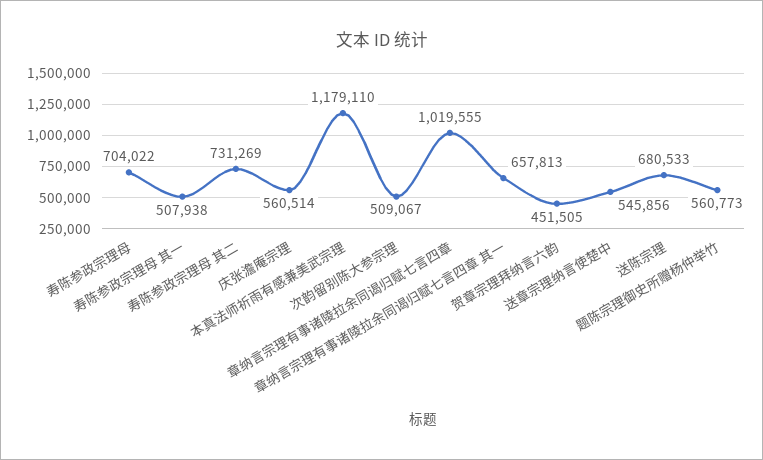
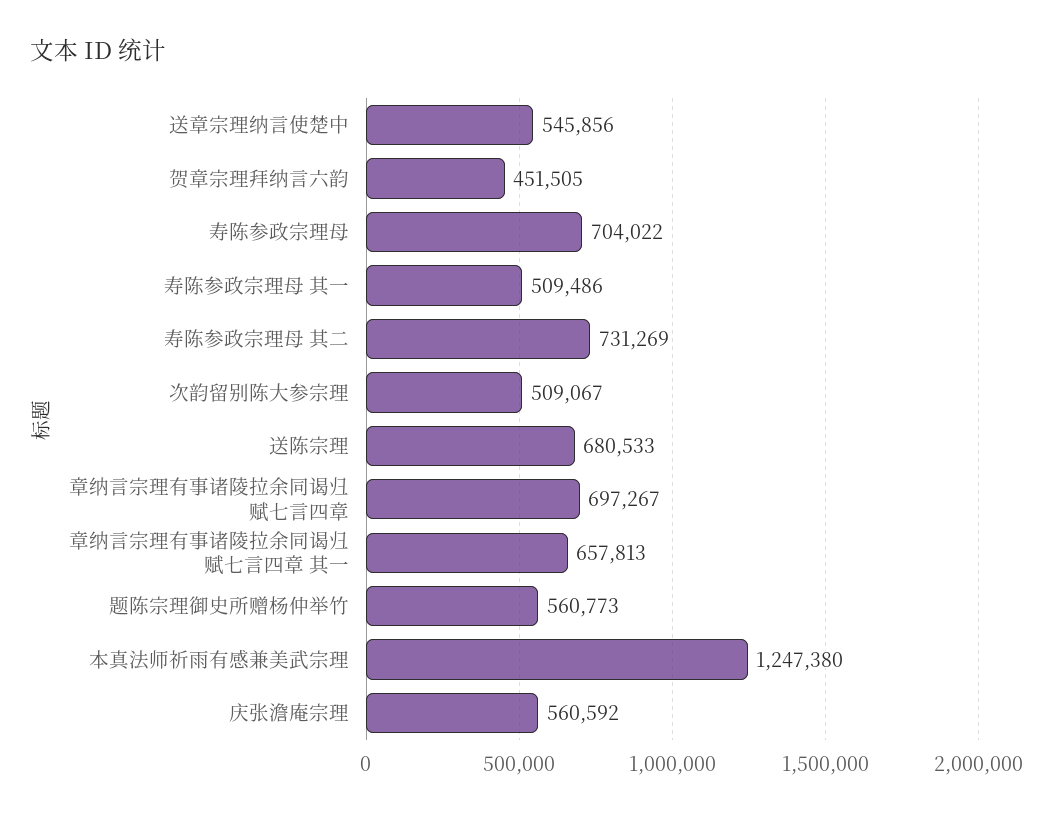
寿陈参政宗理母 其一: 507938 -> 509486
庆张澹庵宗理: 560514 -> 560592
本真法师祈雨有感兼美武宗理: 1179110 -> 1247380
章纳言宗理有事诸陵拉余同谒归赋七言四章: 1019555 -> 697267

